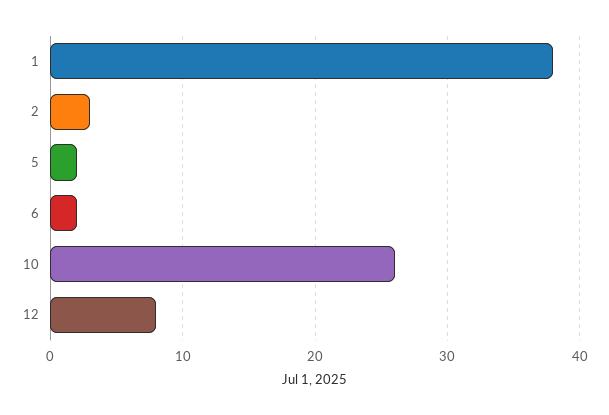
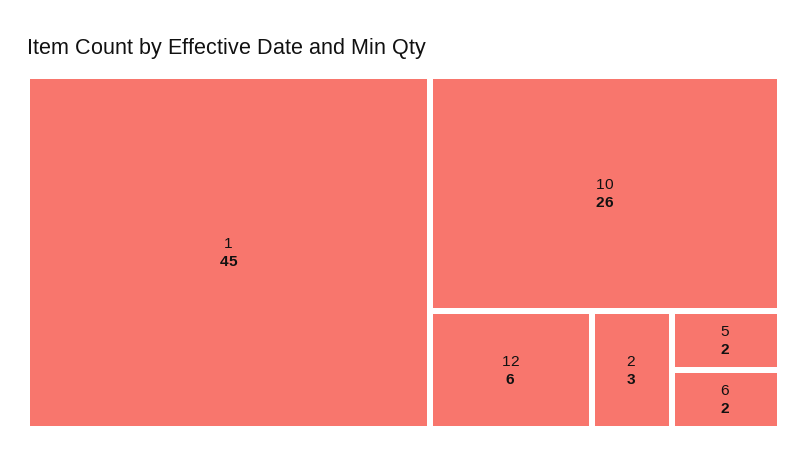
1: 38 -> 45
12: 8 -> 6

